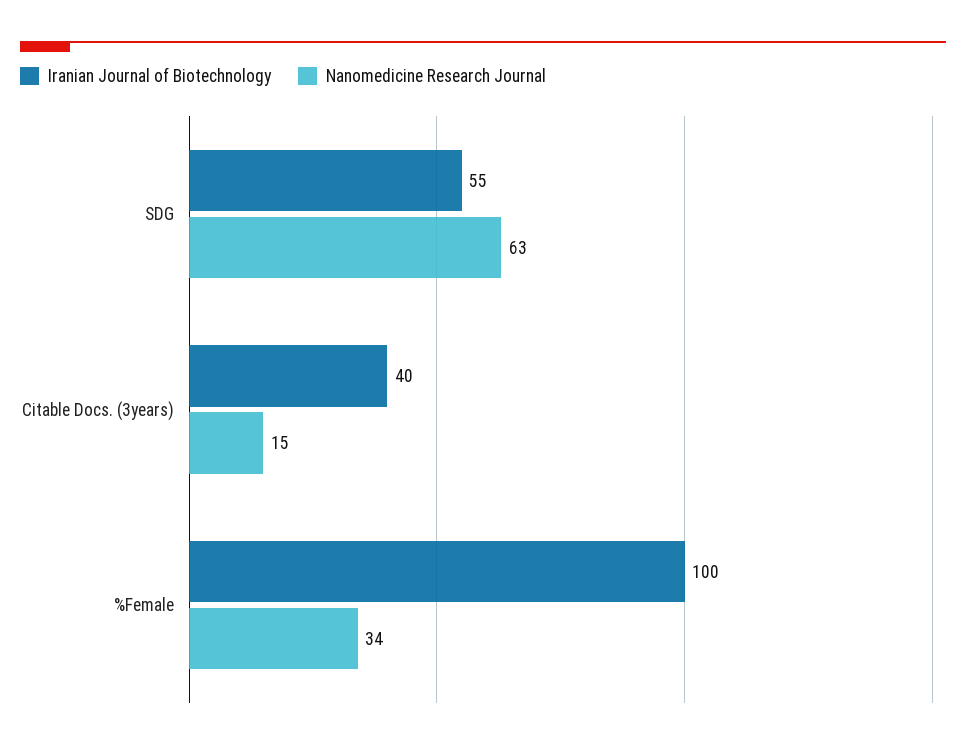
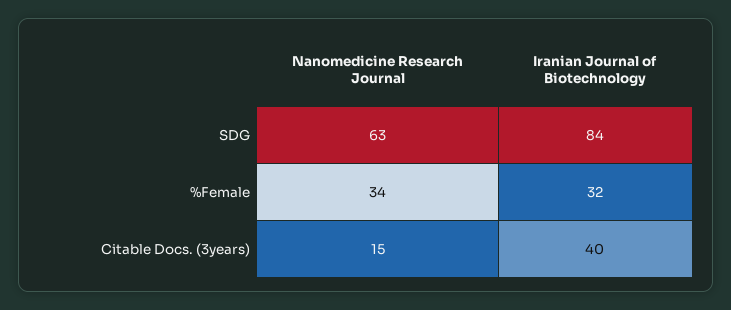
Iranian Journal of Biotechnology, SDG: 55 -> 84
Iranian Journal of Biotechnology, %Female: 100 -> 32

